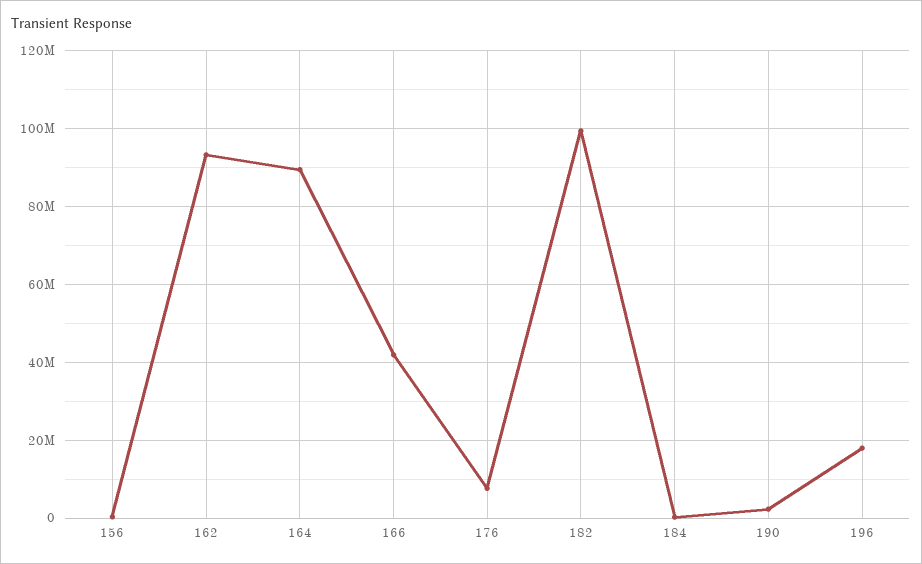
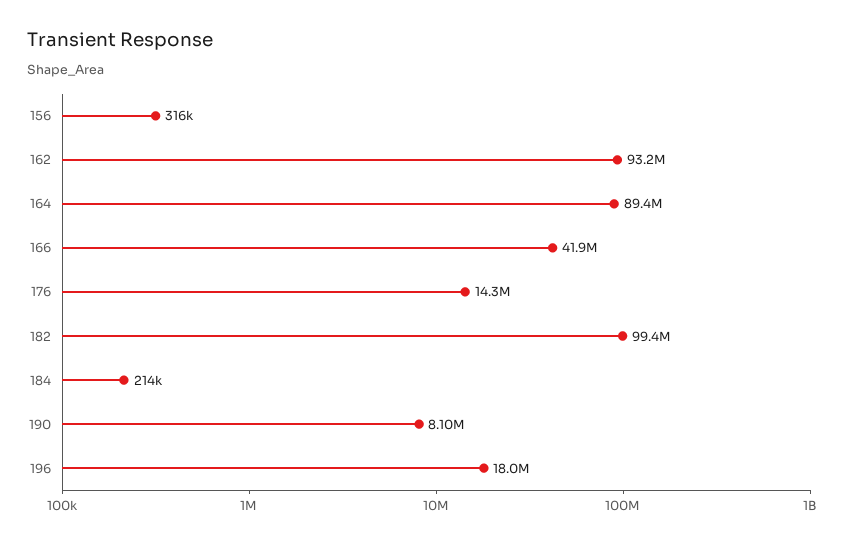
176: 8000000 -> 14300000
190: 2000000 -> 8100000

